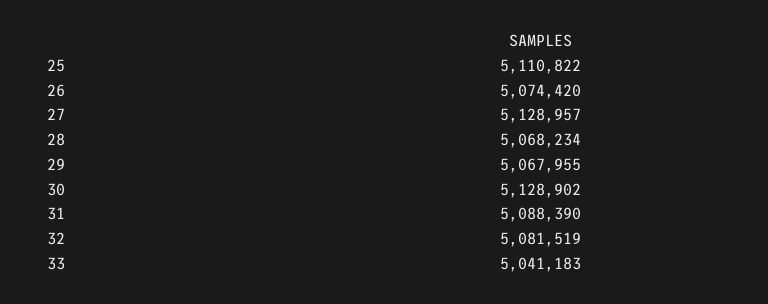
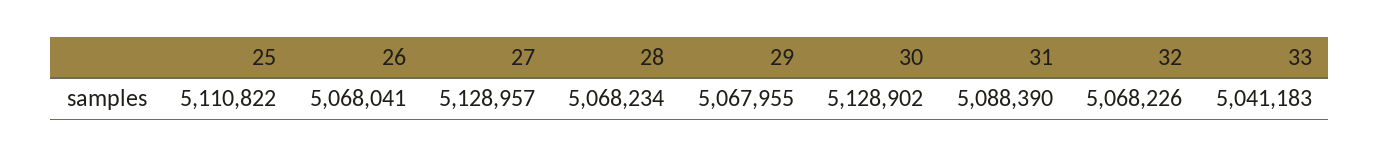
26: 5074420 -> 5068041
32: 5081519 -> 5068226

